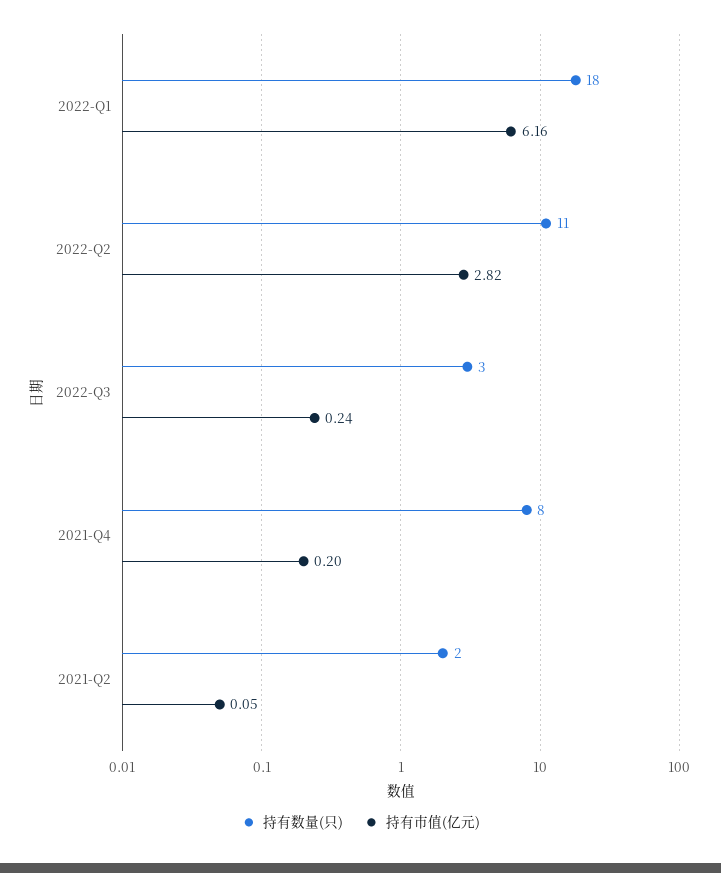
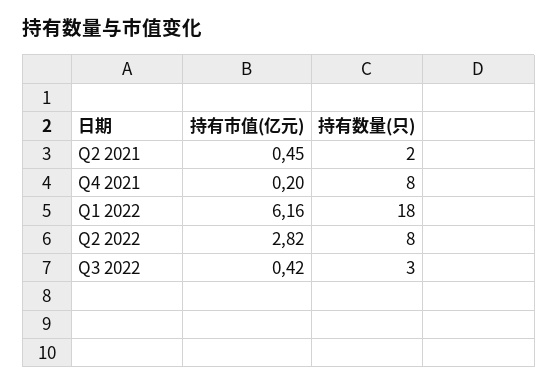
持有数量(只), 2022-Q2: 11 -> 8
持有市值(亿元), 2022-Q3: 0.24 -> 0.42
持有市值(亿元), 2021-Q2: 0.05 -> 0.45

